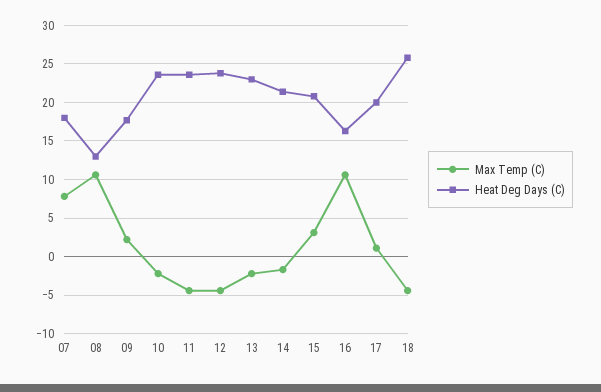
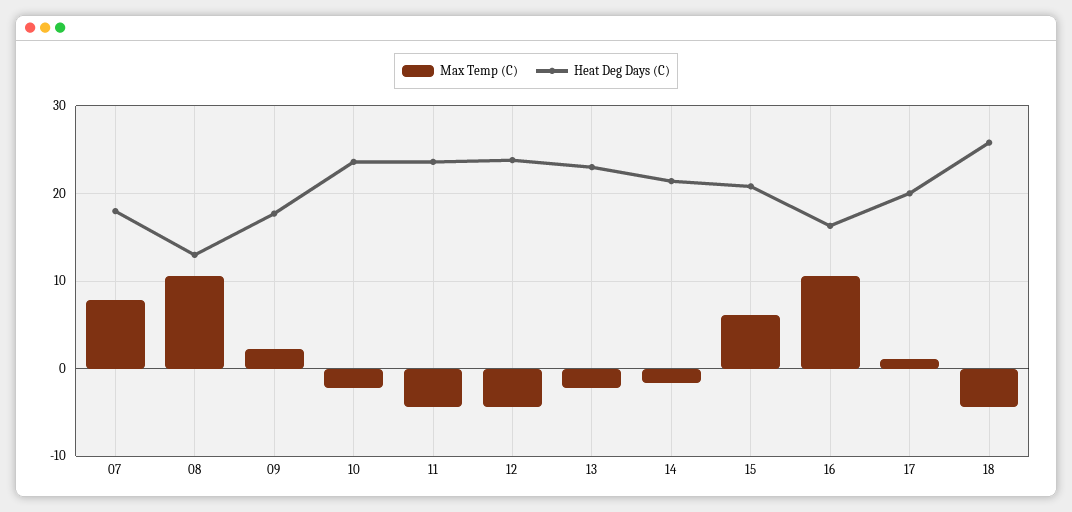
Max Temp (C), 15: 3 -> 6

